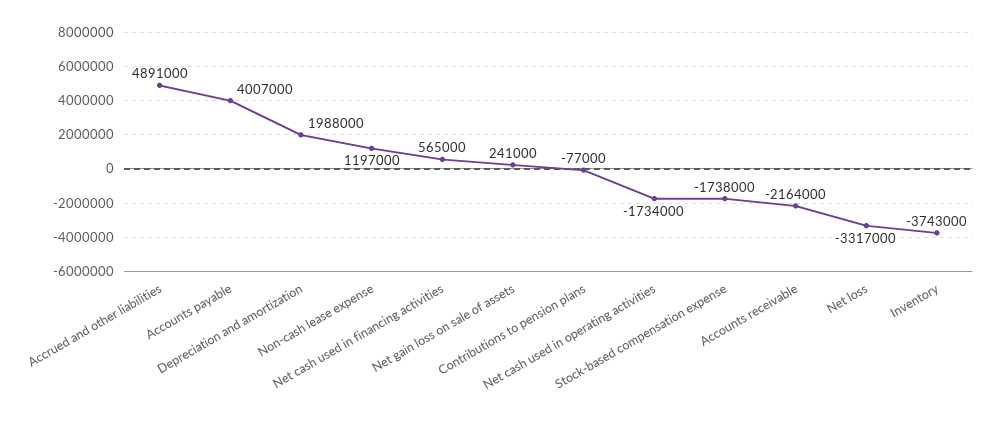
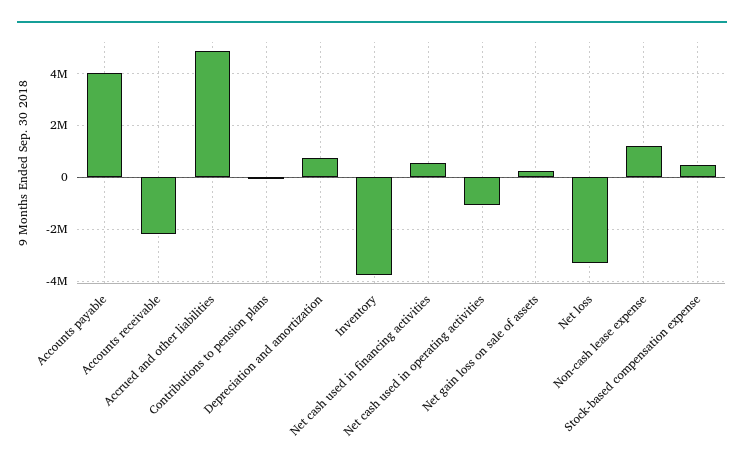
Depreciation and amortization: 1988000 -> 750000
Net cash used in operating activities: -1734000 -> -1000000
Stock-based compensation expense: -1738000 -> 500000

